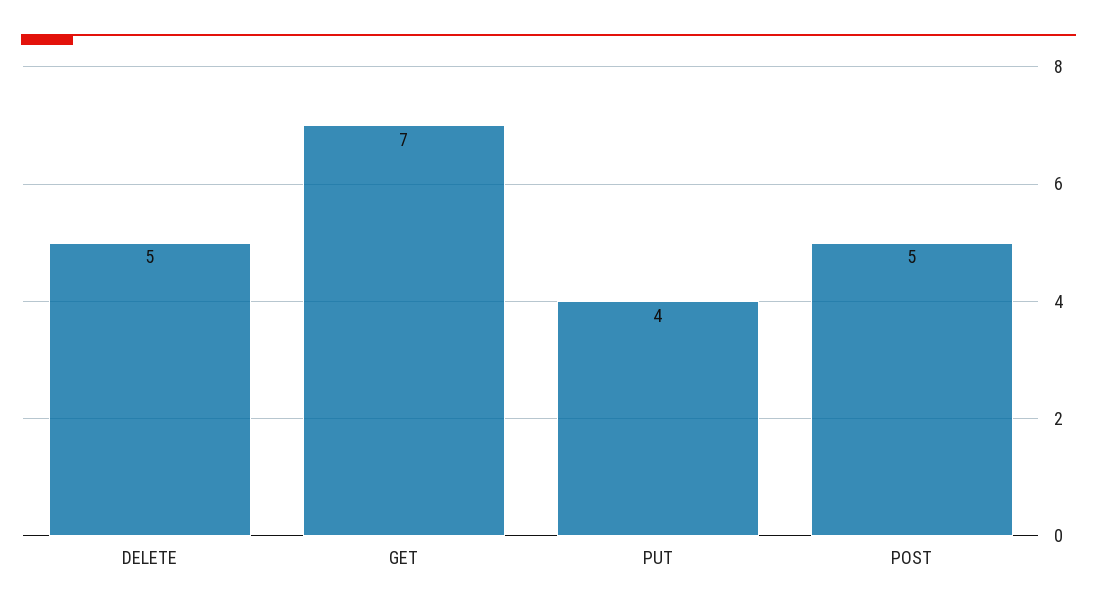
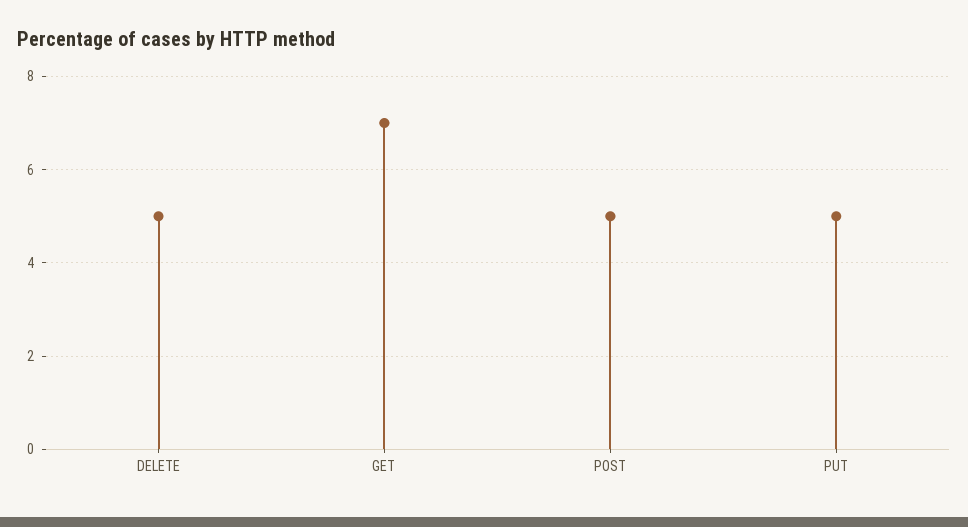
PUT: 4 -> 5

